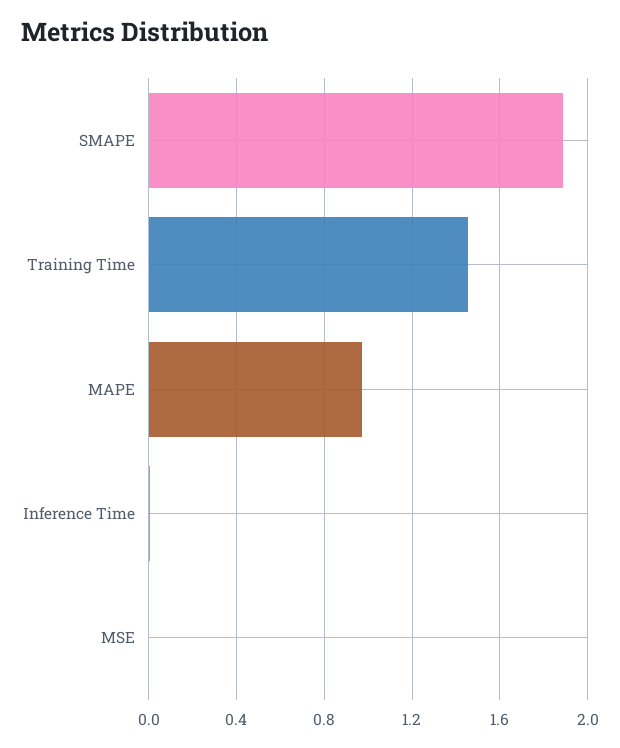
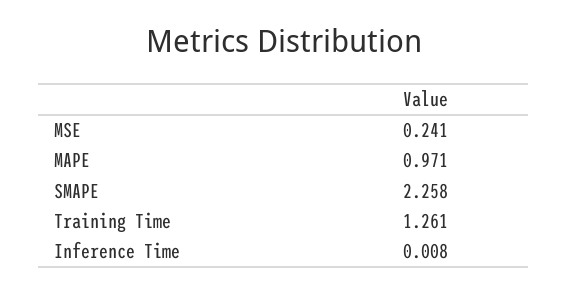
SMAPE: 1.9 -> 2.258
Training Time: 1.45 -> 1.261
MSE: 0 -> 0.241

